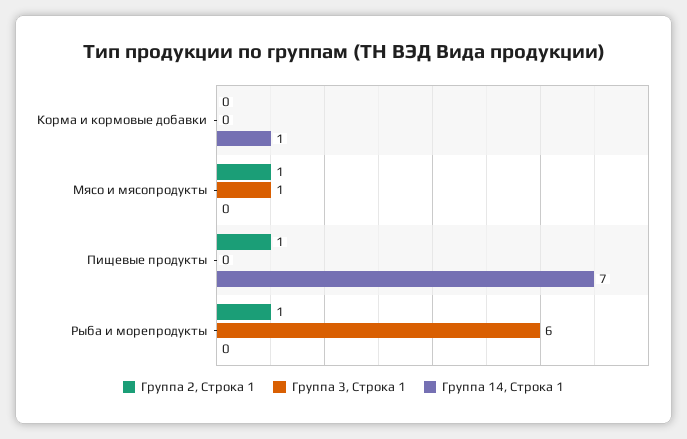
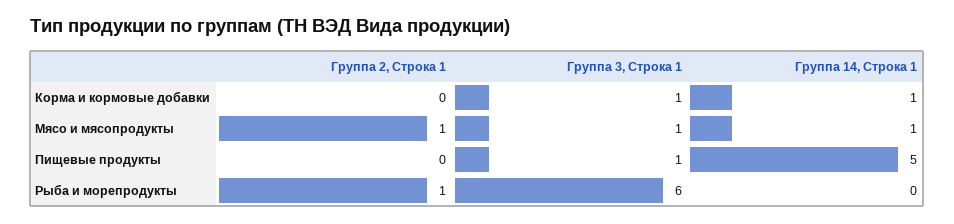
Группа 3, Строка 1, Корма и кормовые добавки: 0 -> 1
Группа 14, Строка 1, Мясо и мясопродукты: 0 -> 1
Группа 2, Строка 1, Пищевые продукты: 1 -> 0
Группа 3, Строка 1, Пищевые продукты: 0 -> 1
Группа 14, Строка 1, Пищевые продукты: 7 -> 5

